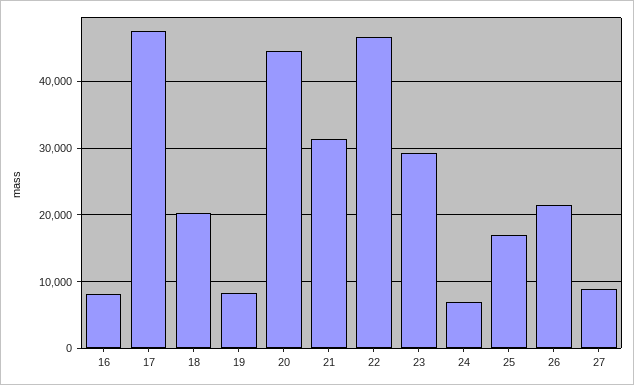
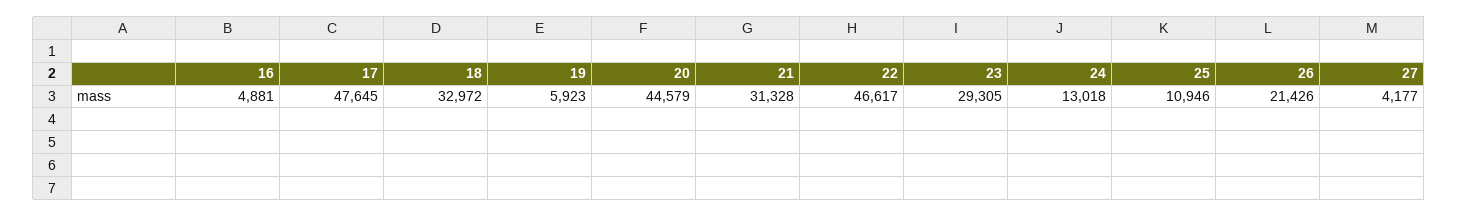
16: 8000 -> 4881
18: 20000 -> 32972
19: 8000 -> 5923
24: 7000 -> 13018
25: 17000 -> 10946
27: 9000 -> 4177

